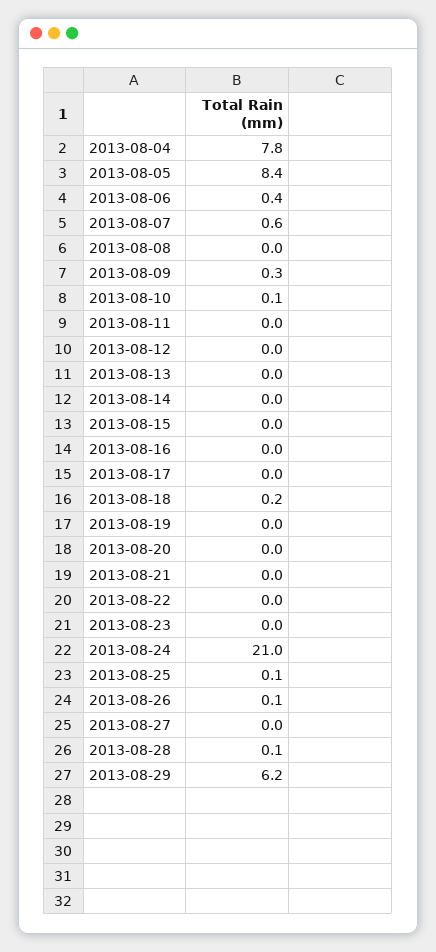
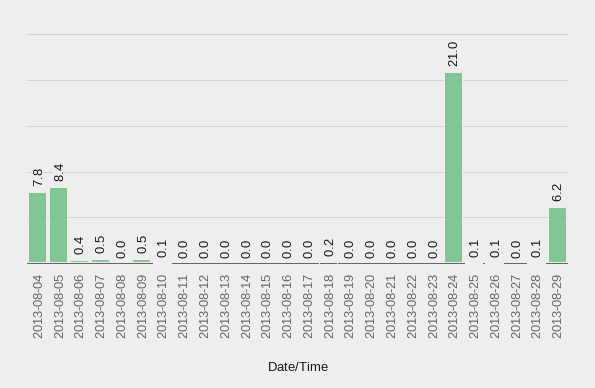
2013-08-07: 0.6 -> 0.5
2013-08-09: 0.3 -> 0.5

